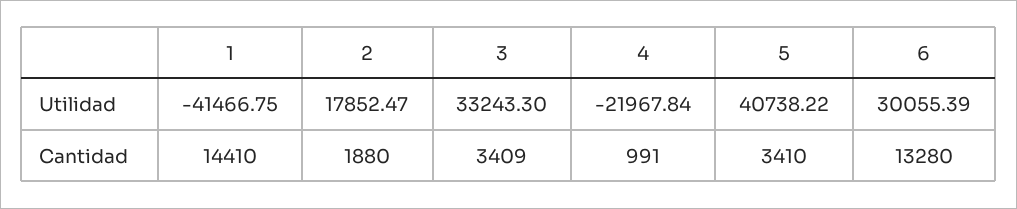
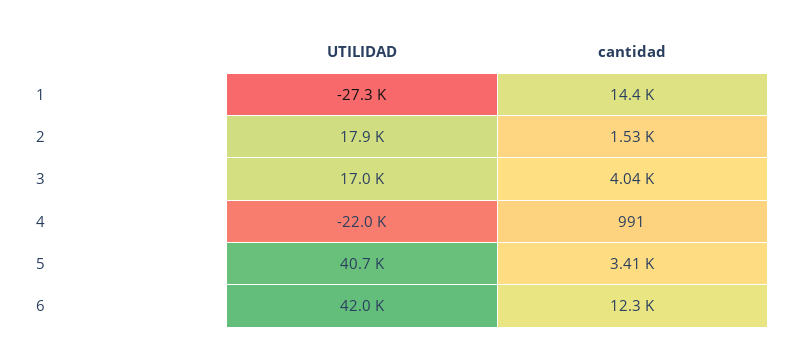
1, Utilidad: -41466.75 -> -27300
3, Utilidad: 33243.3 -> 17000
6, Utilidad: 30055.39 -> 42000
2, Cantidad: 1880 -> 1530
3, Cantidad: 3409 -> 4040
6, Cantidad: 13280 -> 12300

